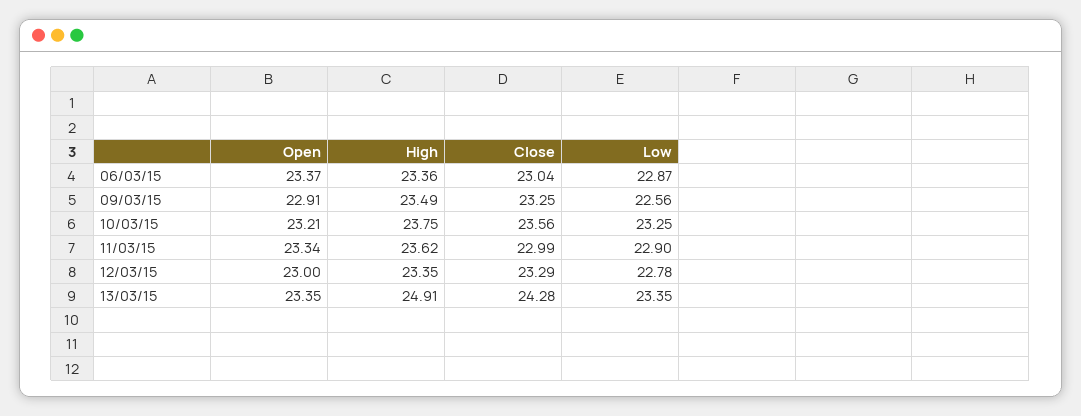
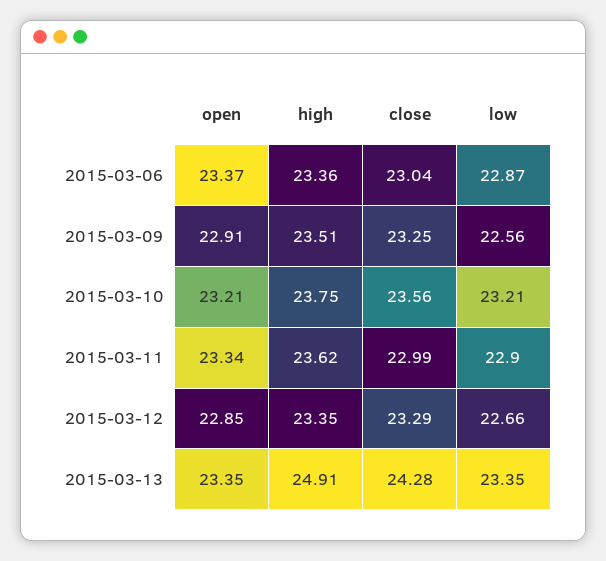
High, 09/03/15: 23.49 -> 23.51
Low, 10/03/15: 23.25 -> 23.21
Open, 12/03/15: 23 -> 22.85
Low, 12/03/15: 22.78 -> 22.66

